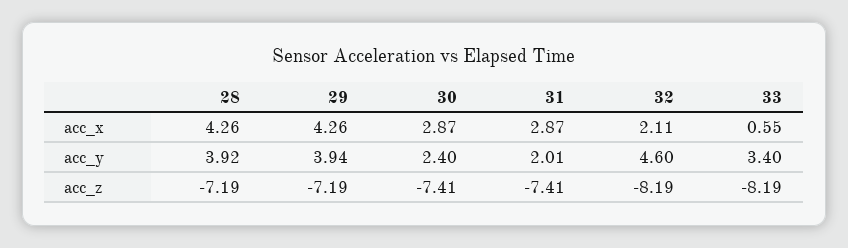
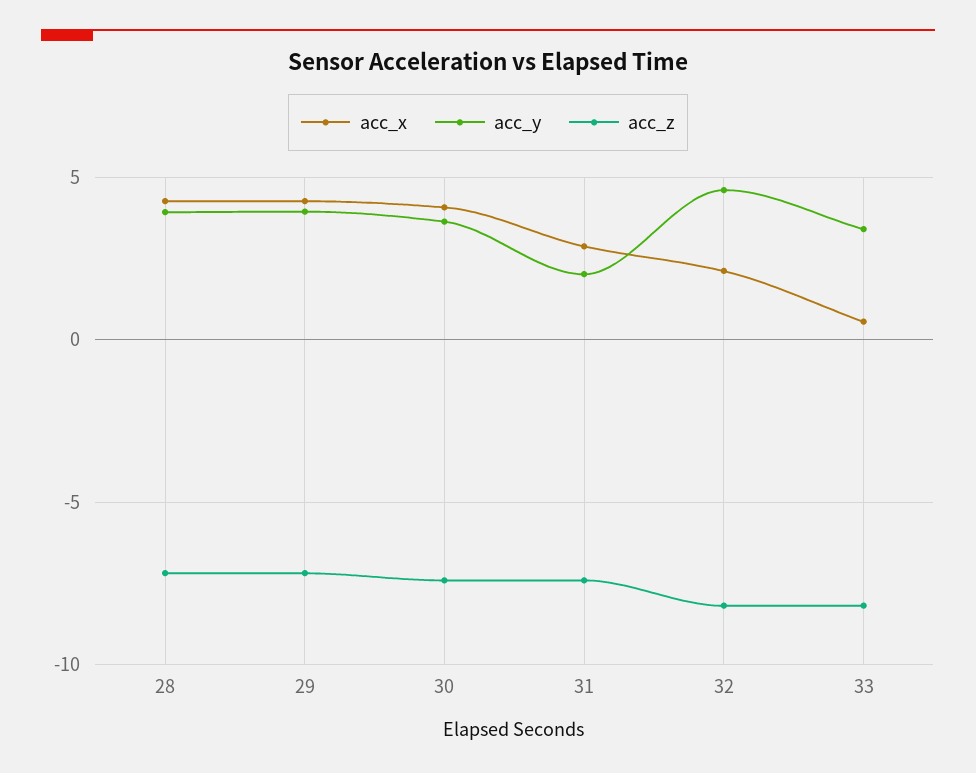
acc_x, 30: 2.87 -> 4
acc_y, 30: 2.4 -> 3.5

